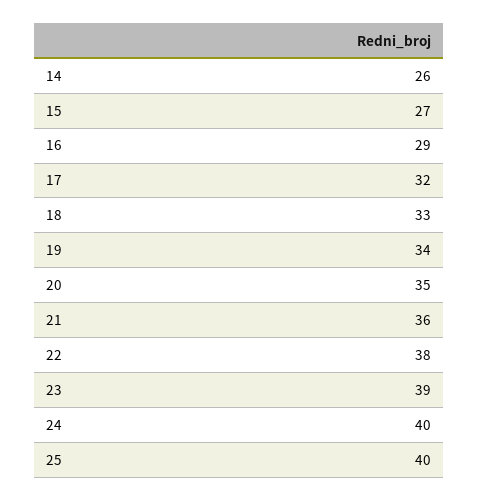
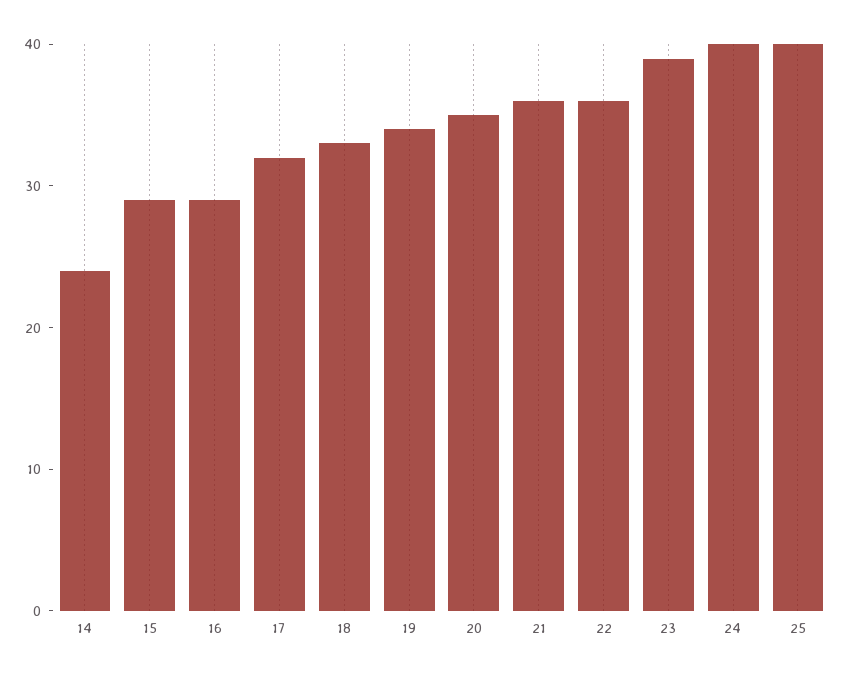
14: 26 -> 24
15: 27 -> 29
22: 38 -> 36

